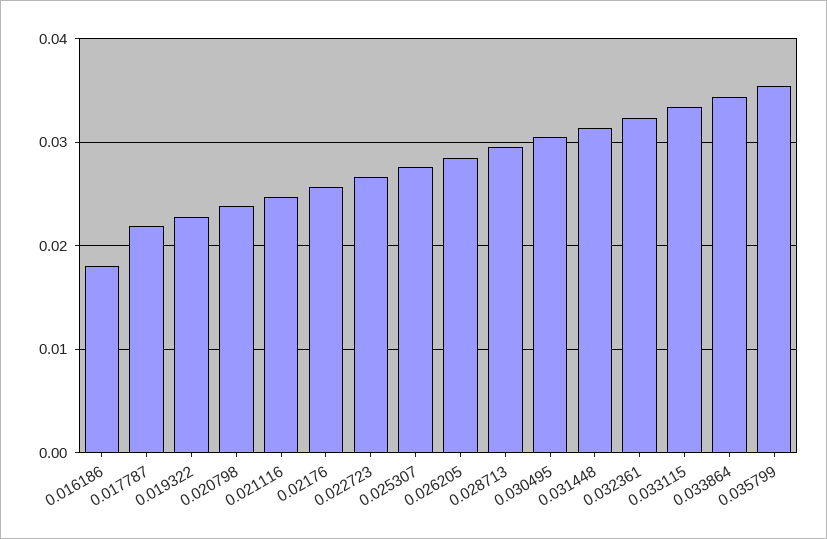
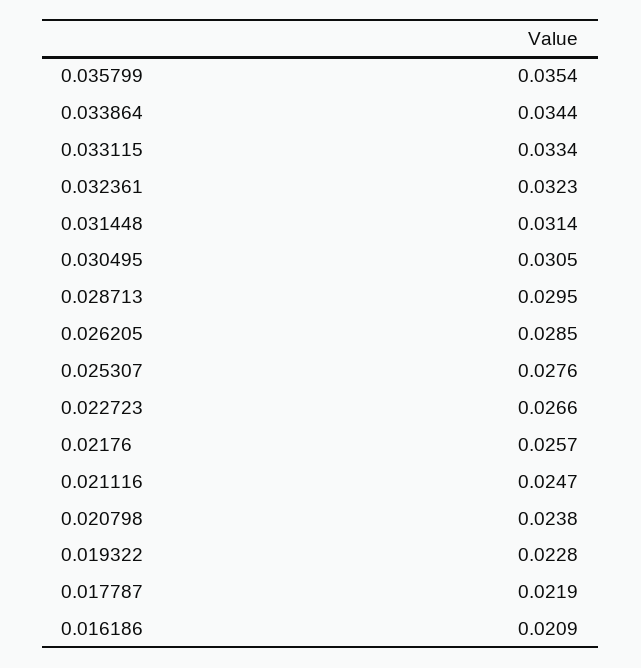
0.016186: 0.018 -> 0.0209

